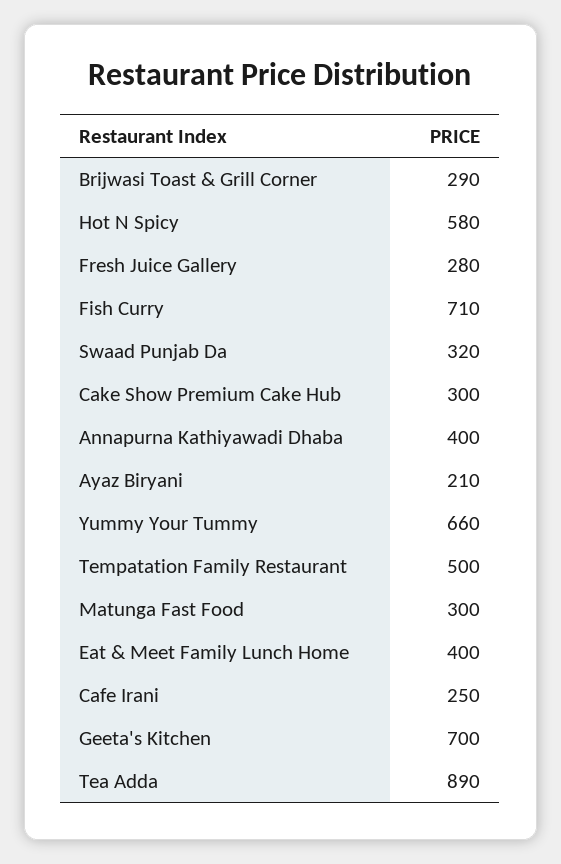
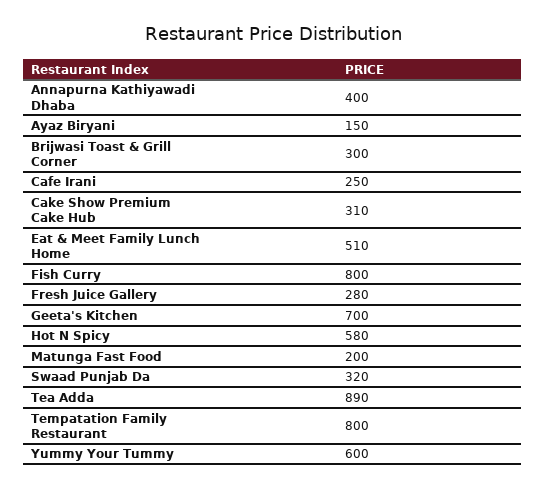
Brijwasi Toast & Grill Corner: 290 -> 300
Fish Curry: 710 -> 800
Cake Show Premium Cake Hub: 300 -> 310
Ayaz Biryani: 210 -> 150
Yummy Your Tummy: 660 -> 600
Tempatation Family Restaurant: 500 -> 800
Matunga Fast Food: 300 -> 200
Eat & Meet Family Lunch Home: 400 -> 510

